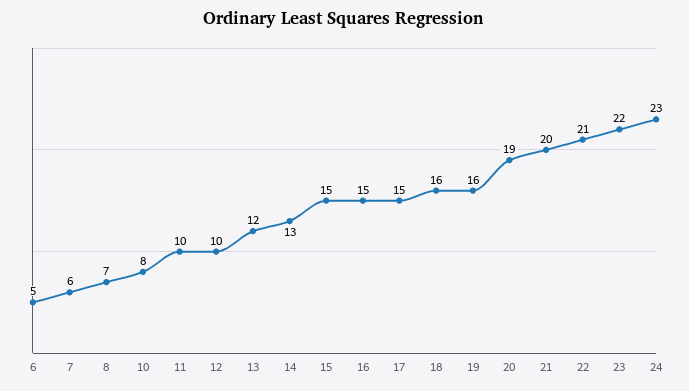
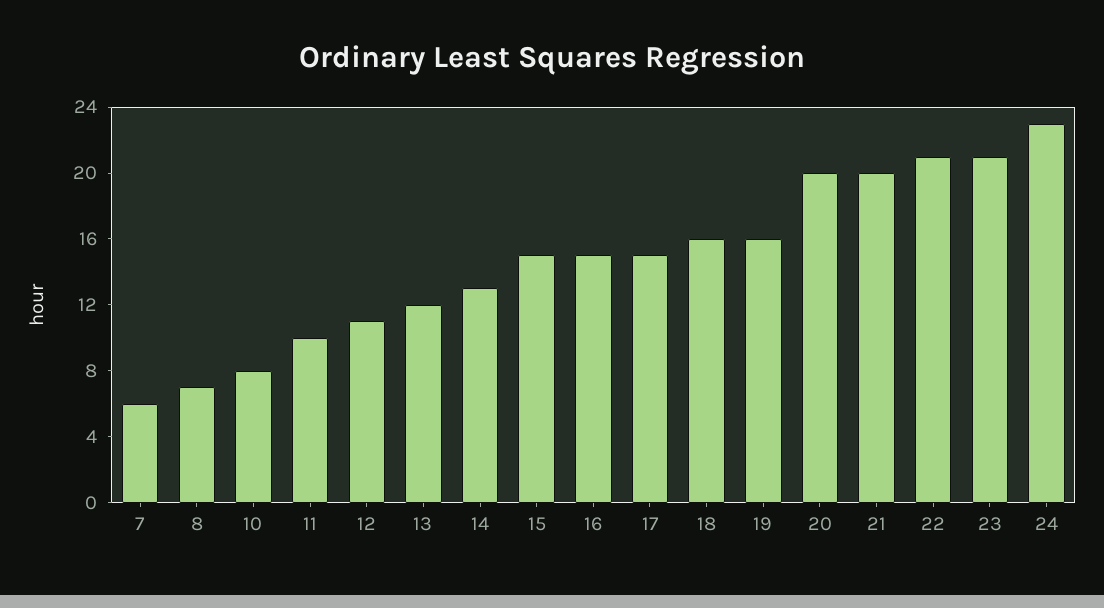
6: 5 -> none
12: 10 -> 11
20: 19 -> 20
23: 22 -> 21

